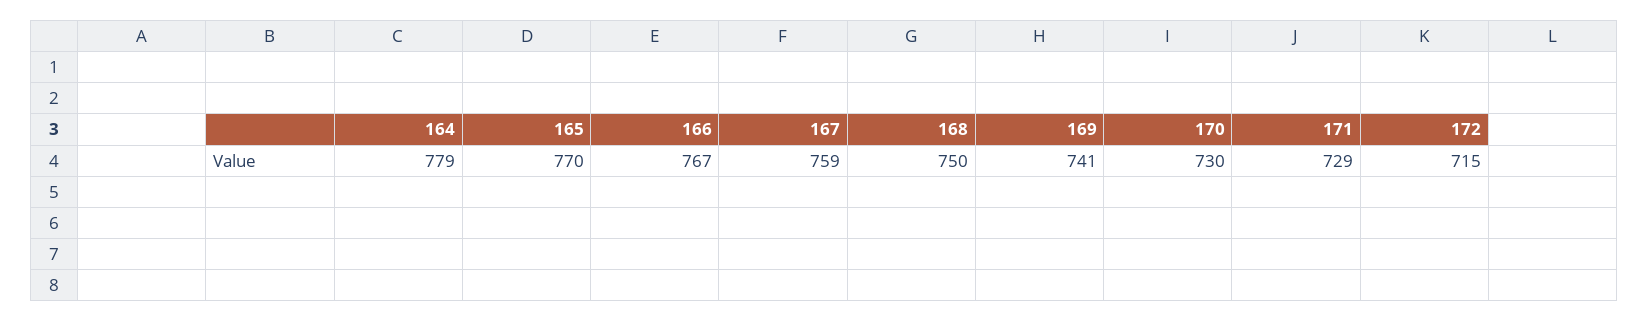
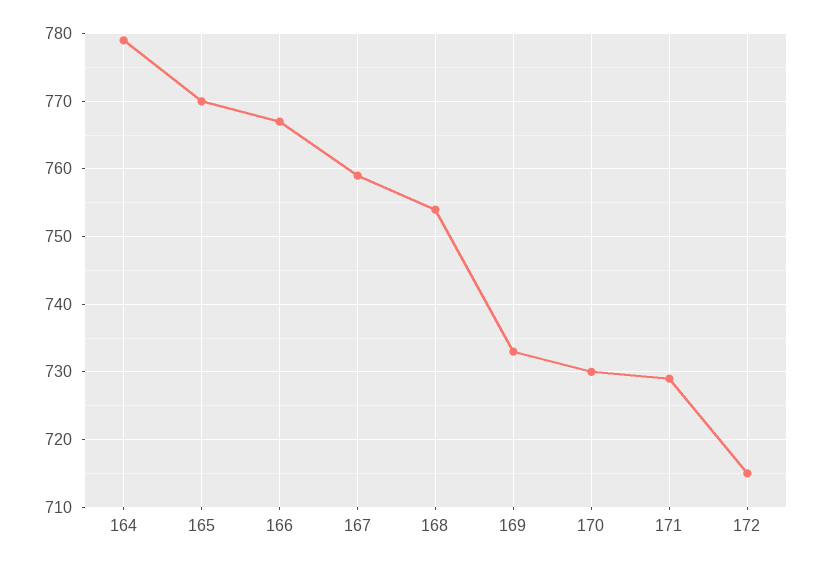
168: 750 -> 754
169: 741 -> 733

